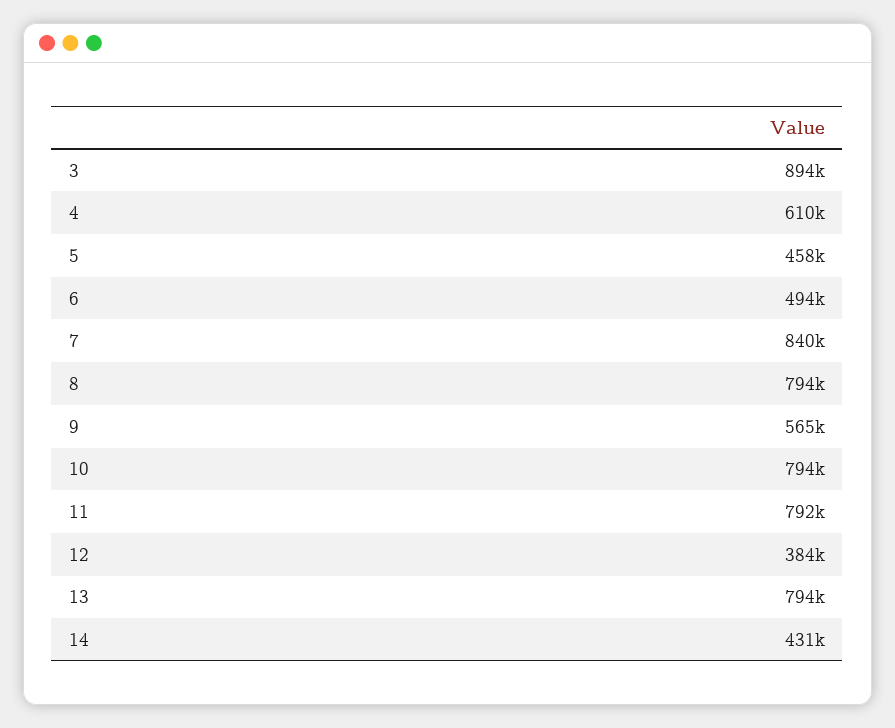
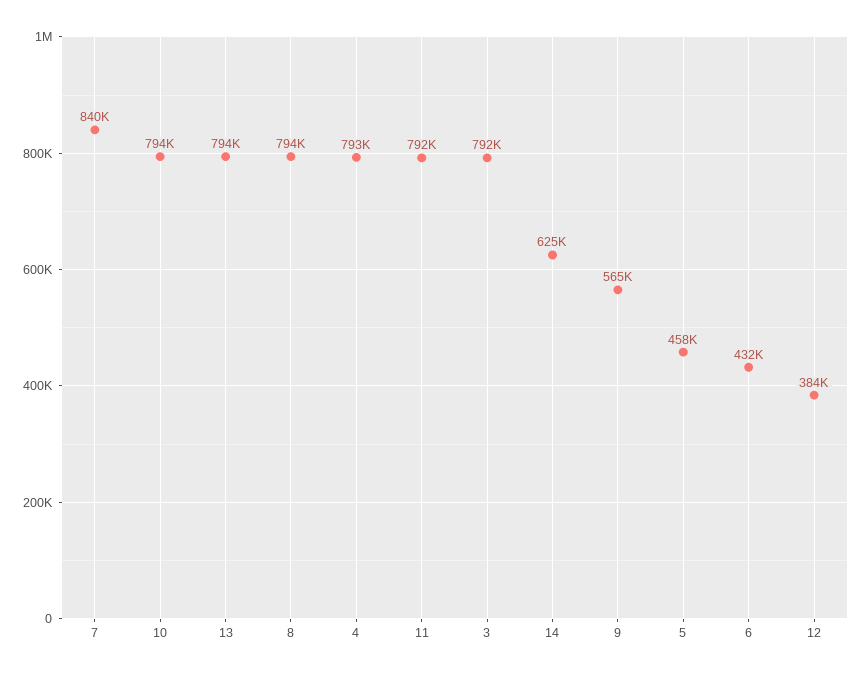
3: 894000 -> 792000
4: 610000 -> 793000
6: 494000 -> 432000
14: 431000 -> 625000

